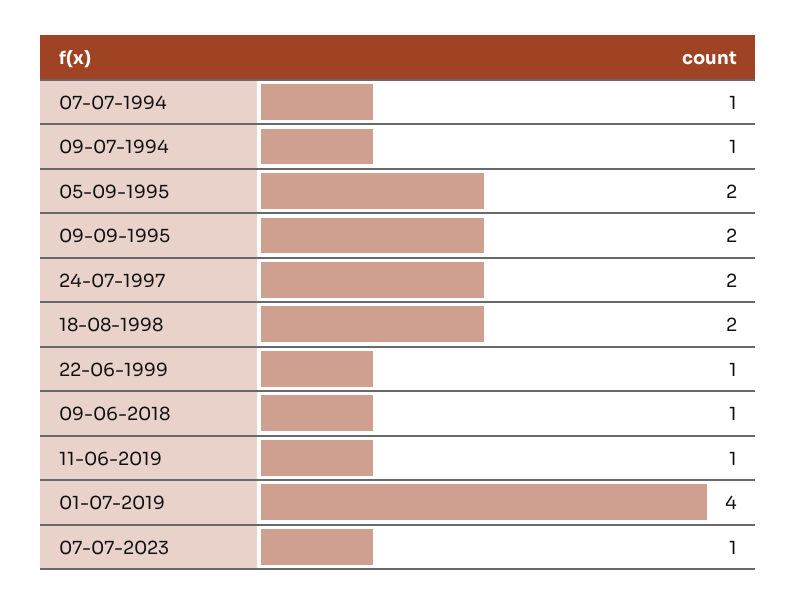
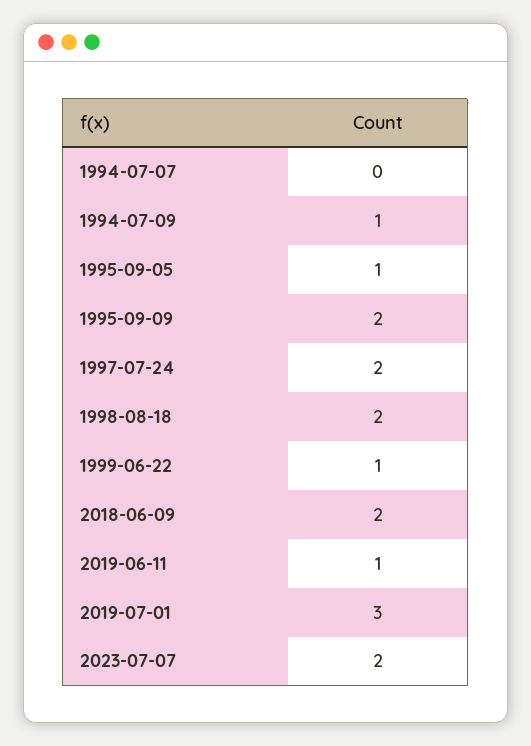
07-07-1994: 1 -> 0
05-09-1995: 2 -> 1
09-06-2018: 1 -> 2
01-07-2019: 4 -> 3
07-07-2023: 1 -> 2

